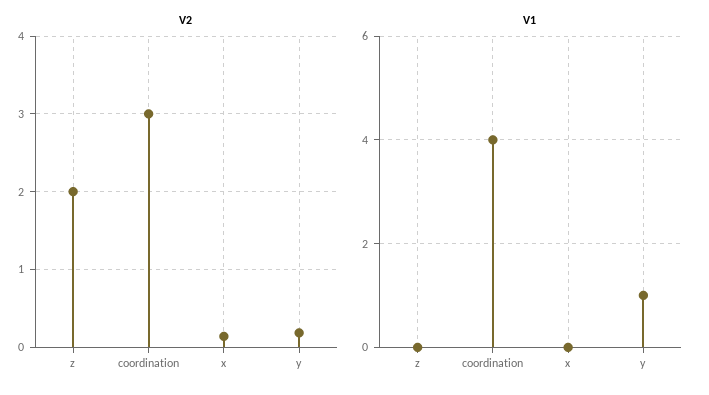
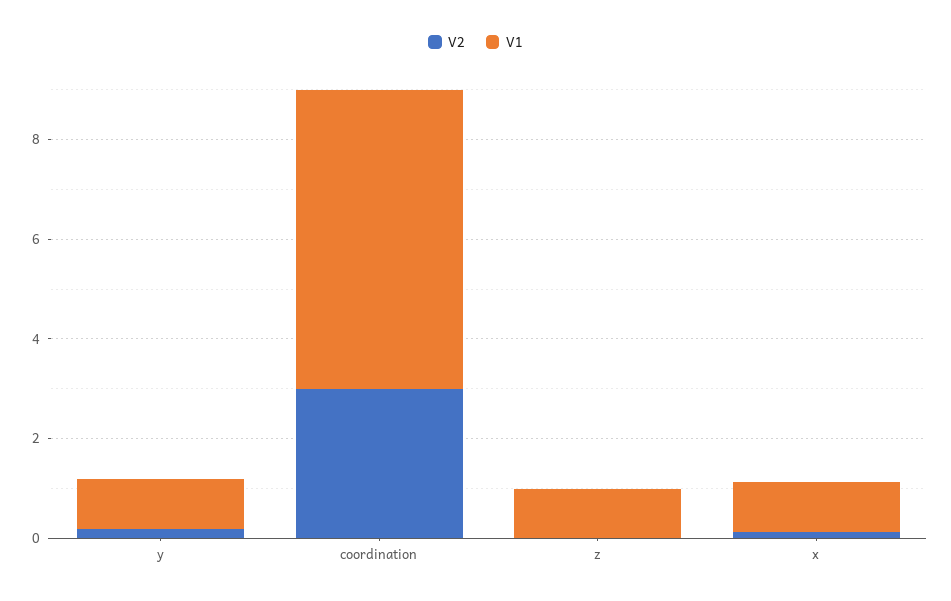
V2, z: 2 -> 0
V1, z: 0 -> 1
V1, coordination: 4 -> 6
V1, x: 0 -> 1

